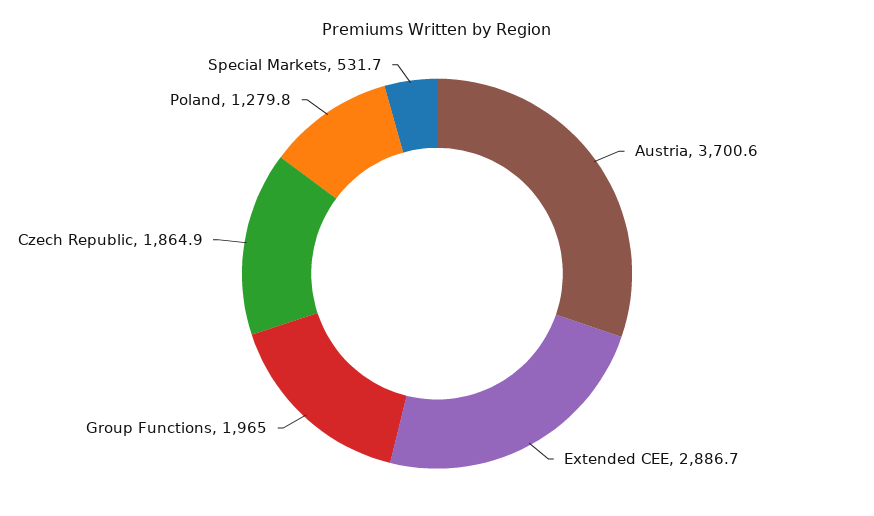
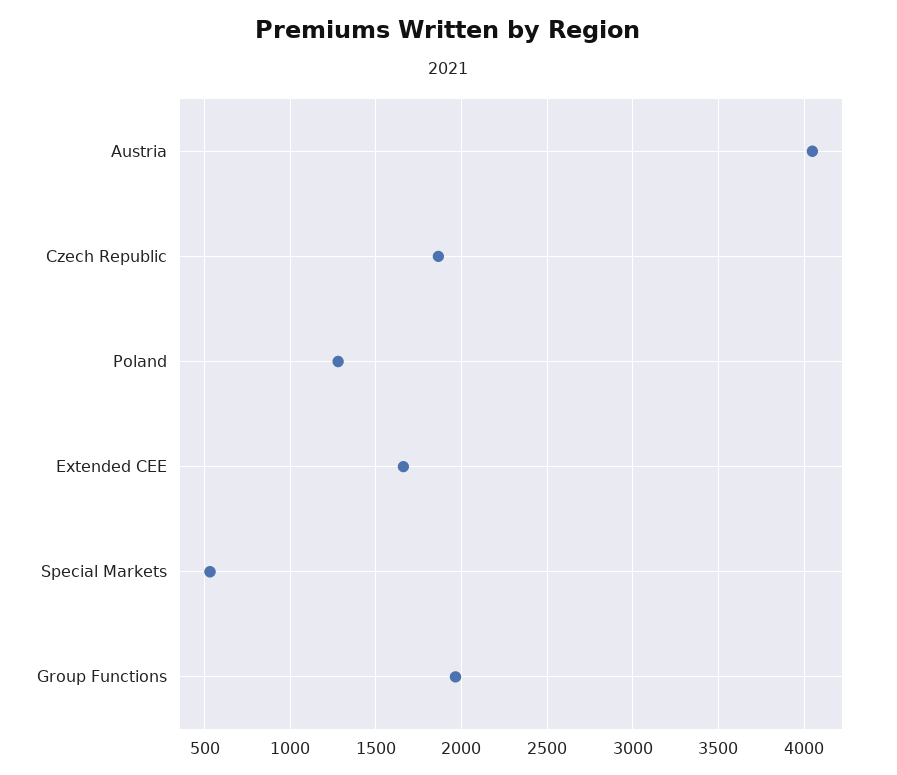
Austria: 3700.6 -> 4050
Extended CEE: 2886.7 -> 1650

